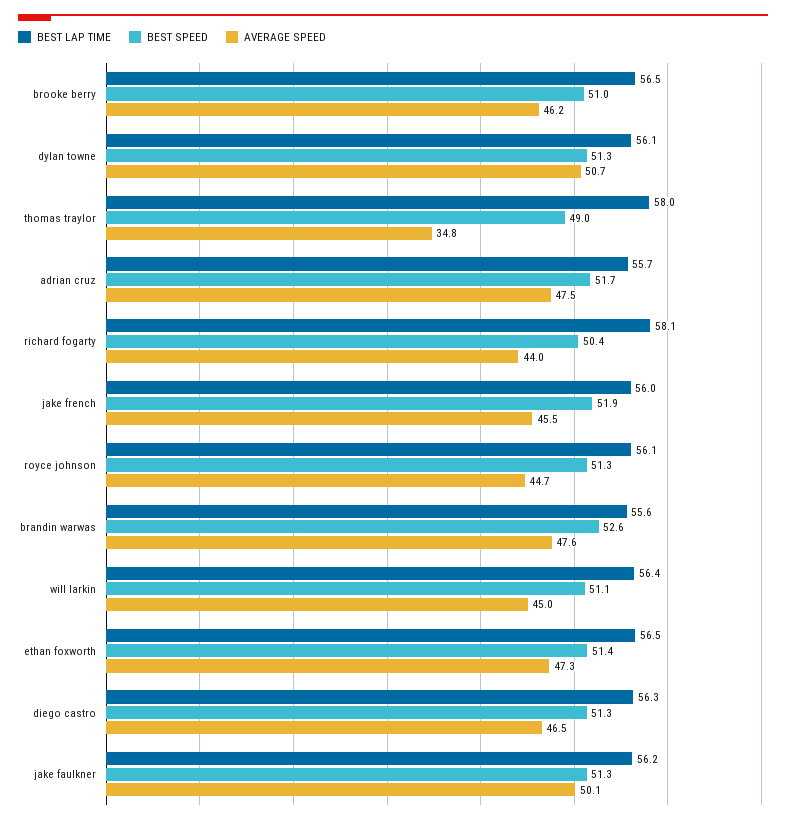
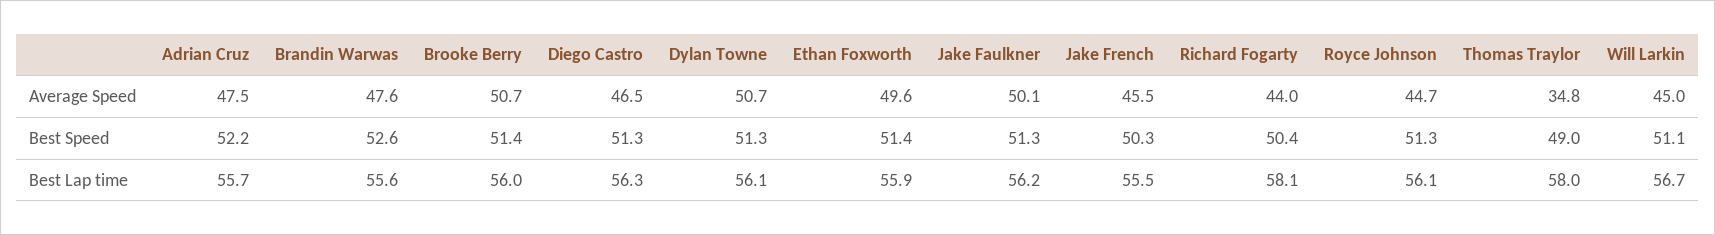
BEST LAP TIME, brooke berry: 56.5 -> 56
BEST SPEED, brooke berry: 51 -> 51.4
AVERAGE SPEED, brooke berry: 46.2 -> 50.7
BEST SPEED, adrian cruz: 51.7 -> 52.2
BEST LAP TIME, jake french: 56 -> 55.5
BEST SPEED, jake french: 51.9 -> 50.3
BEST LAP TIME, will larkin: 56.4 -> 56.7
BEST LAP TIME, ethan foxworth: 56.5 -> 55.9
AVERAGE SPEED, ethan foxworth: 47.3 -> 49.6

